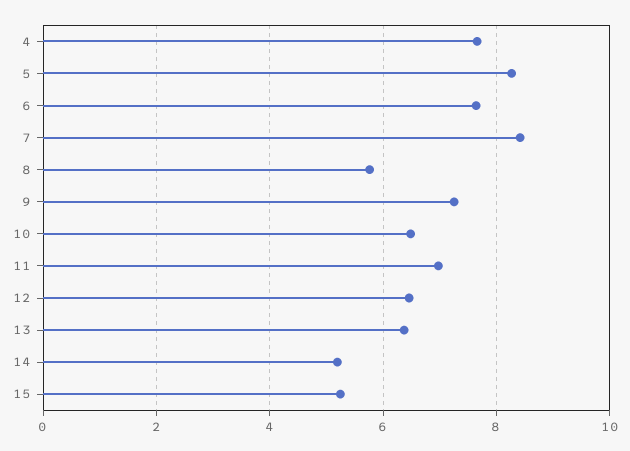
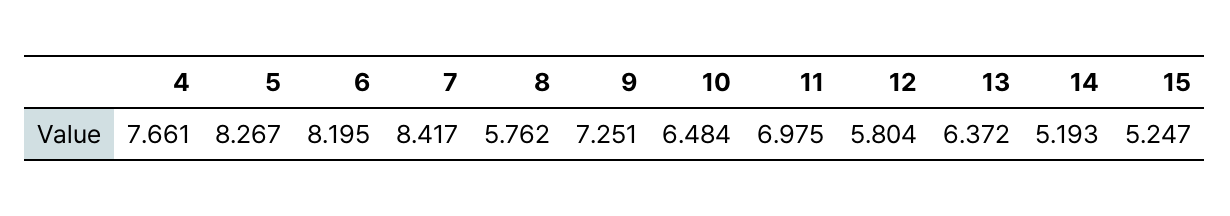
6: 7.6 -> 8.195
12: 6.4 -> 5.804

